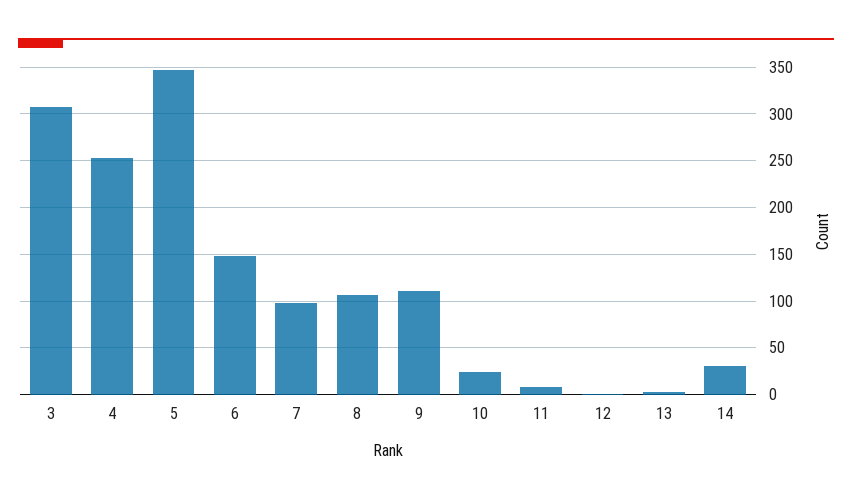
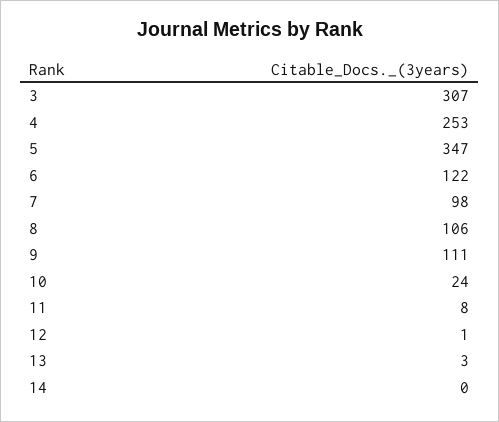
6: 150 -> 122
14: 30 -> 0

